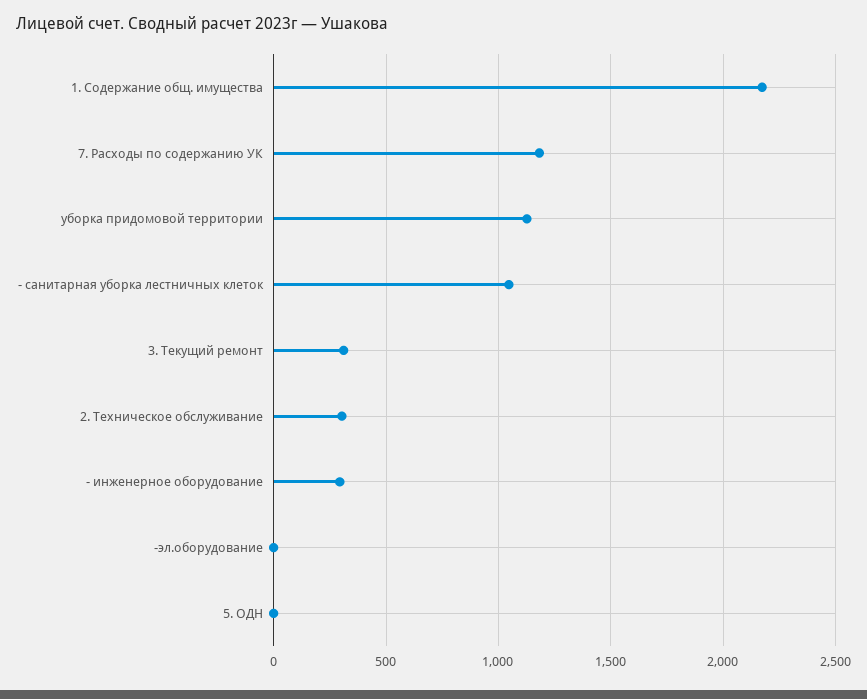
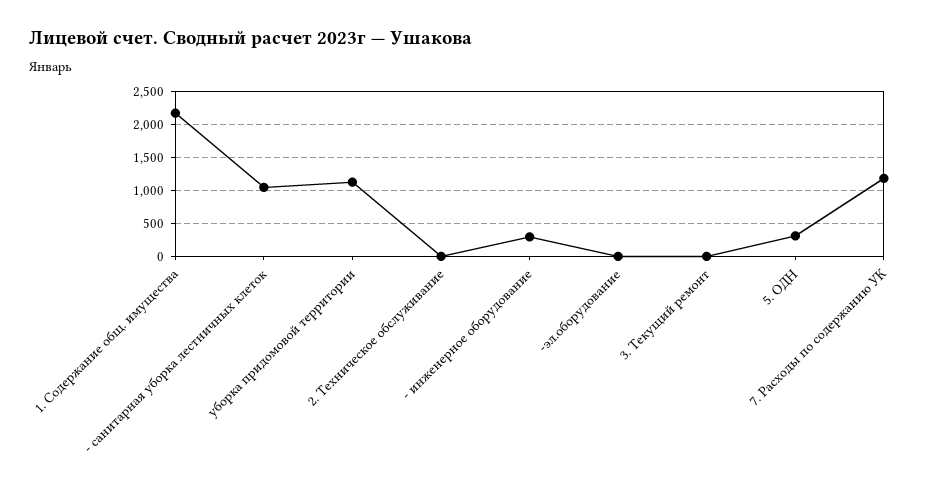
3. Текущий ремонт: 300 -> 0
2. Техническое обслуживание: 300 -> 0
5. ОДН: 0 -> 300

